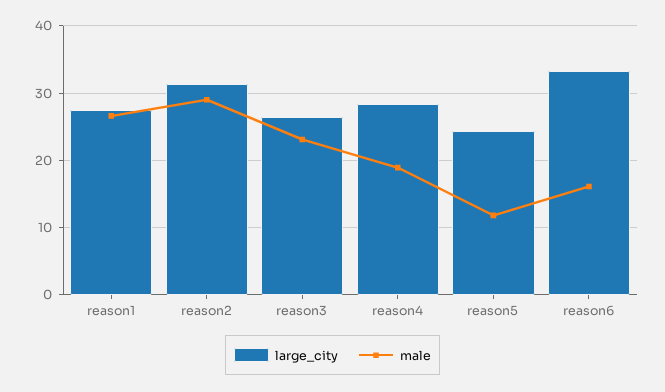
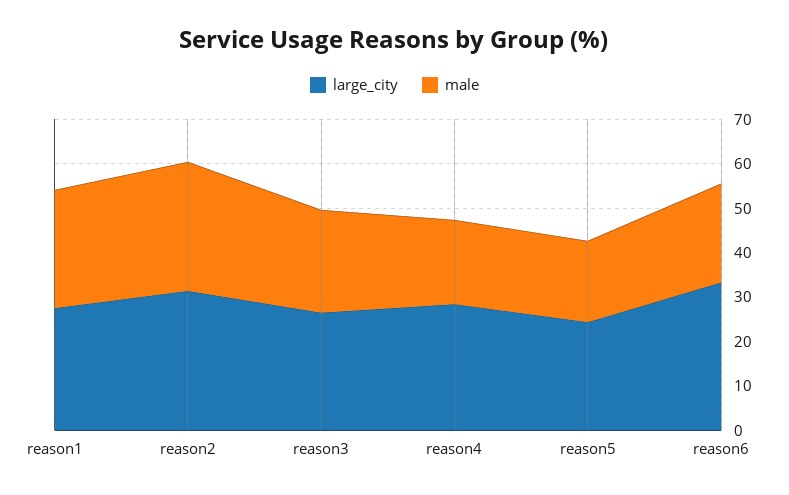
male, reason5: 12 -> 18
male, reason6: 16 -> 22

